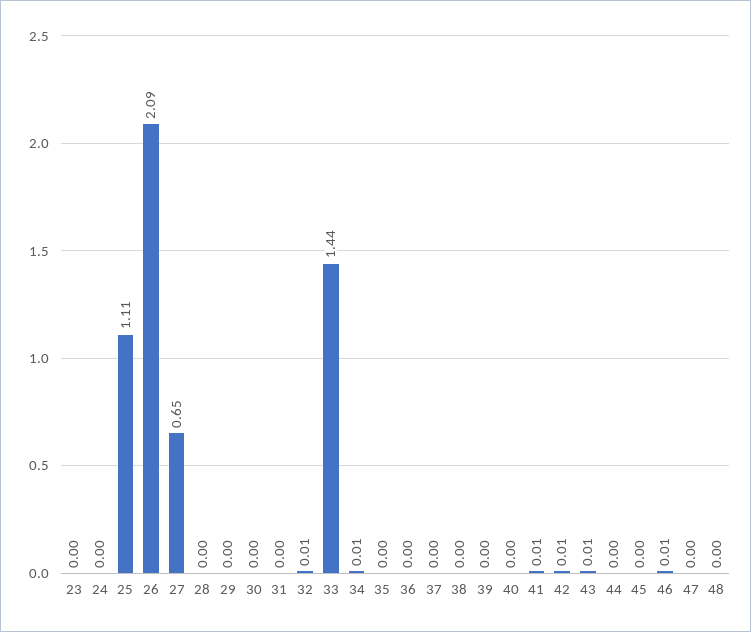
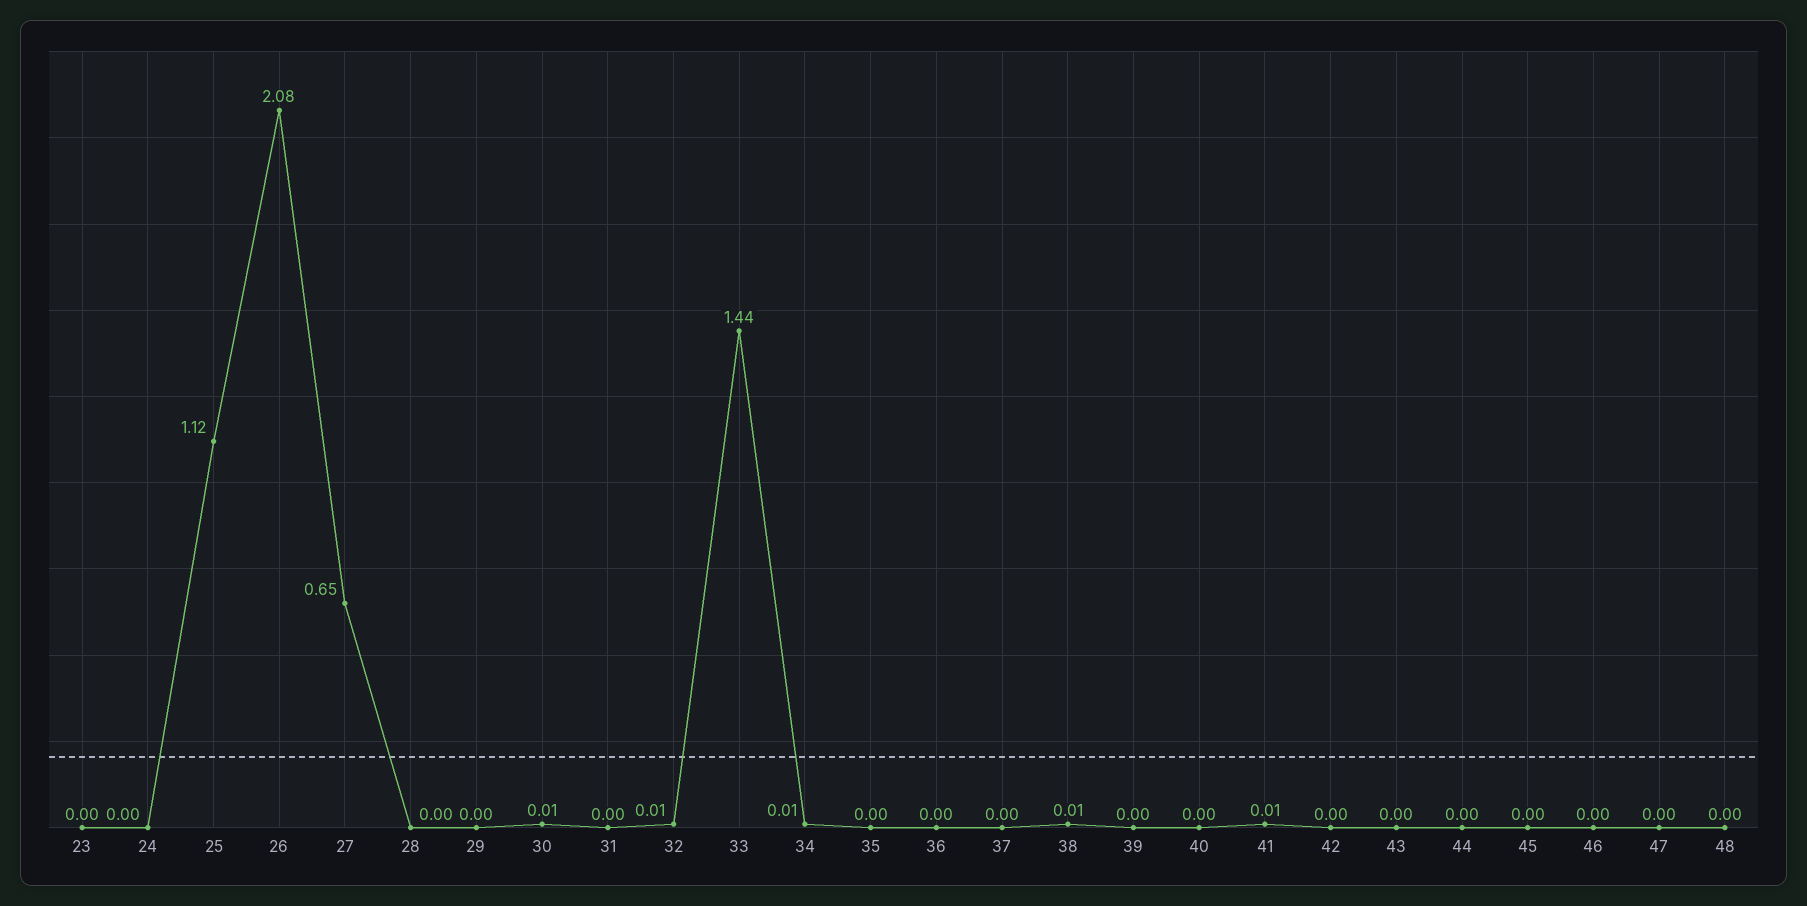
25: 1.11 -> 1.12
26: 2.09 -> 2.08
30: 0 -> 0.01
38: 0 -> 0.01
42: 0.01 -> 0
43: 0.01 -> 0
46: 0.01 -> 0

